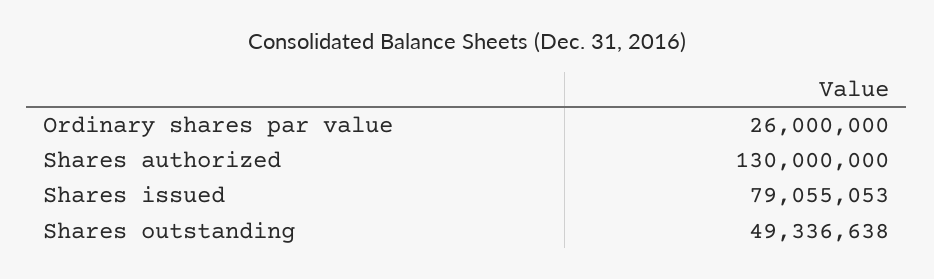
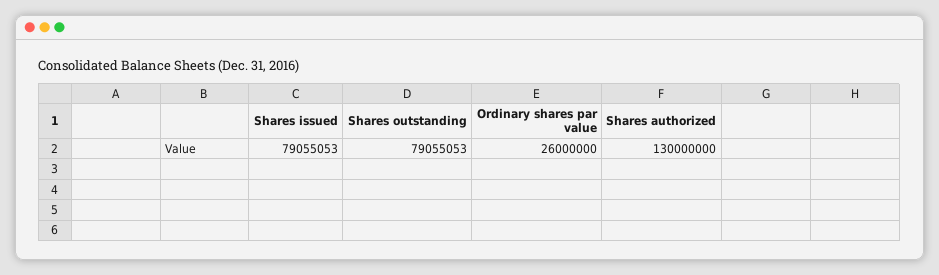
Shares outstanding: 49336638 -> 79055053

